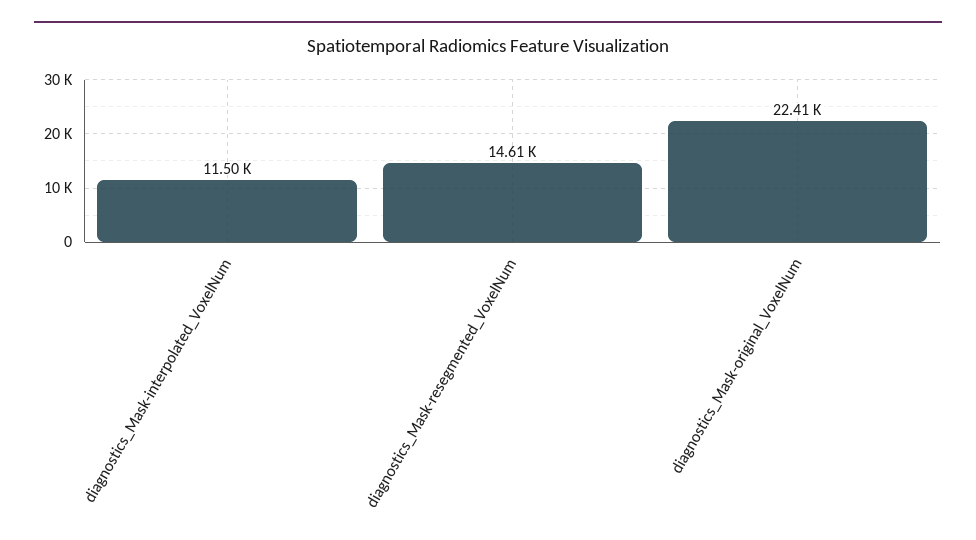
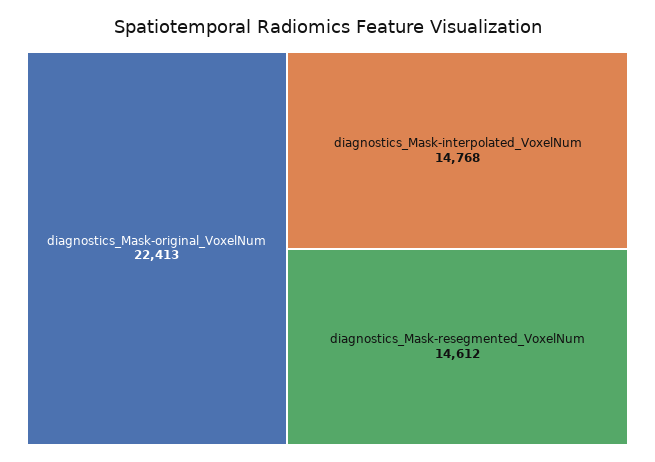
diagnostics_Mask-interpolated_VoxelNum: 11500 -> 14768

